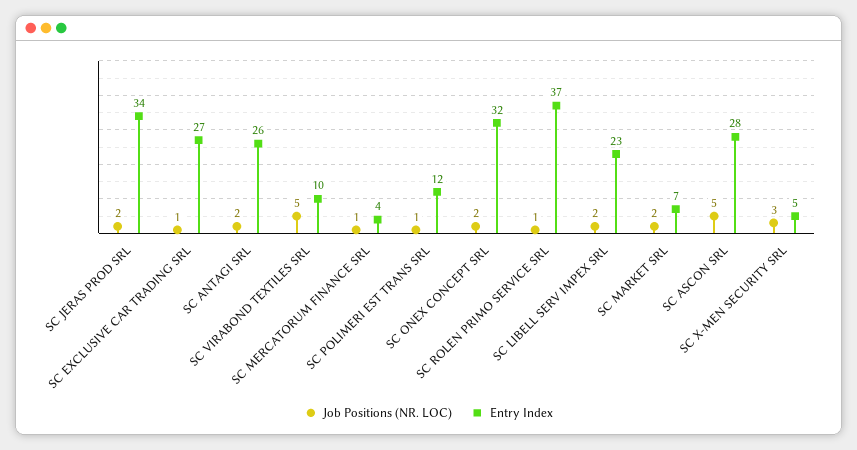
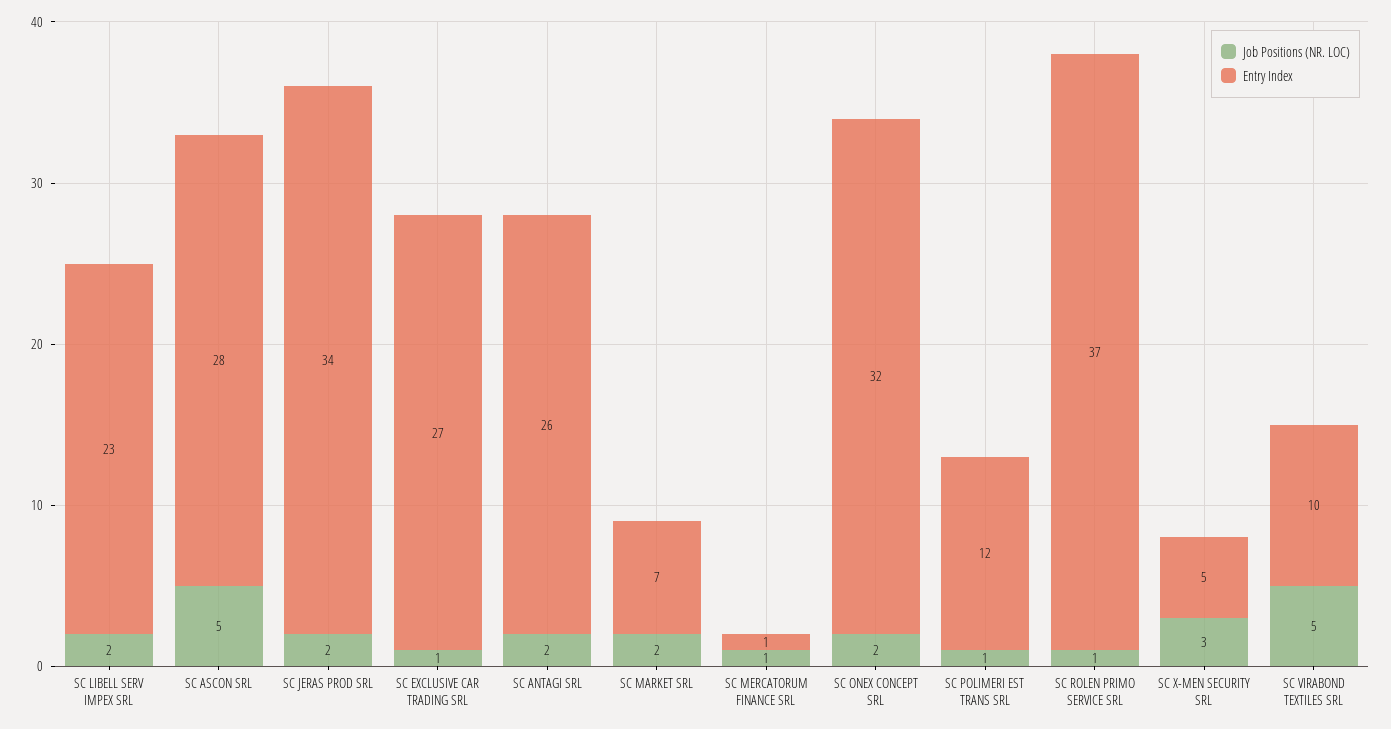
Entry Index, SC MERCATORUM FINANCE SRL: 4 -> 1

